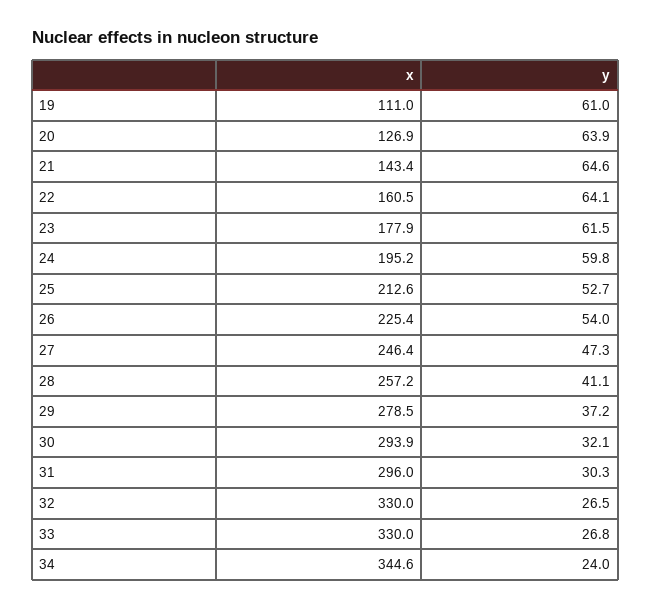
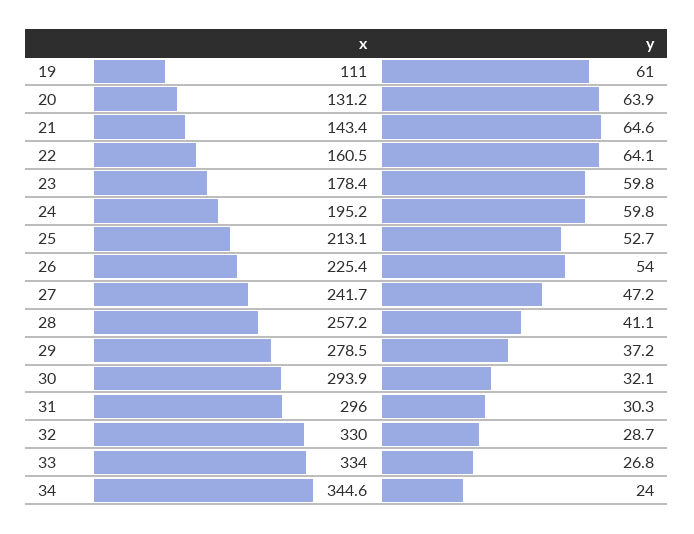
x, 20: 126.9 -> 131.2
x, 23: 177.9 -> 178.4
y, 23: 61.5 -> 59.8
x, 25: 212.6 -> 213.1
x, 27: 246.4 -> 241.7
y, 27: 47.3 -> 47.2
y, 32: 26.5 -> 28.7
x, 33: 330 -> 334

